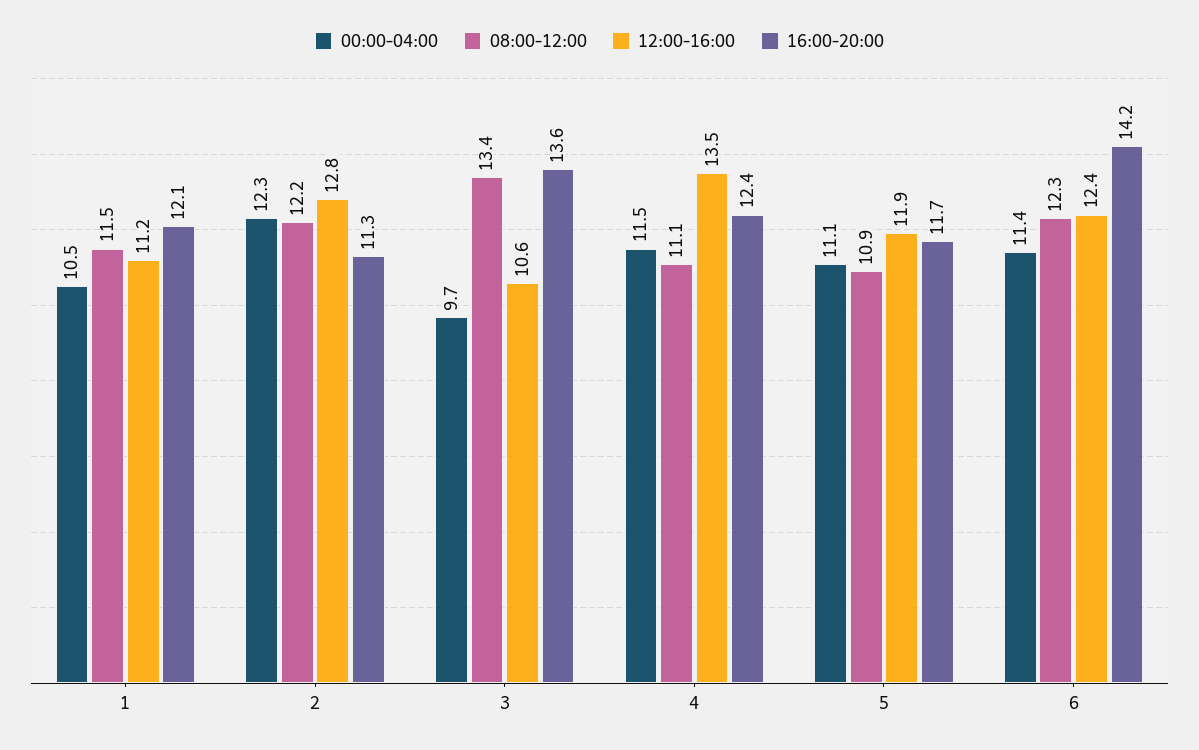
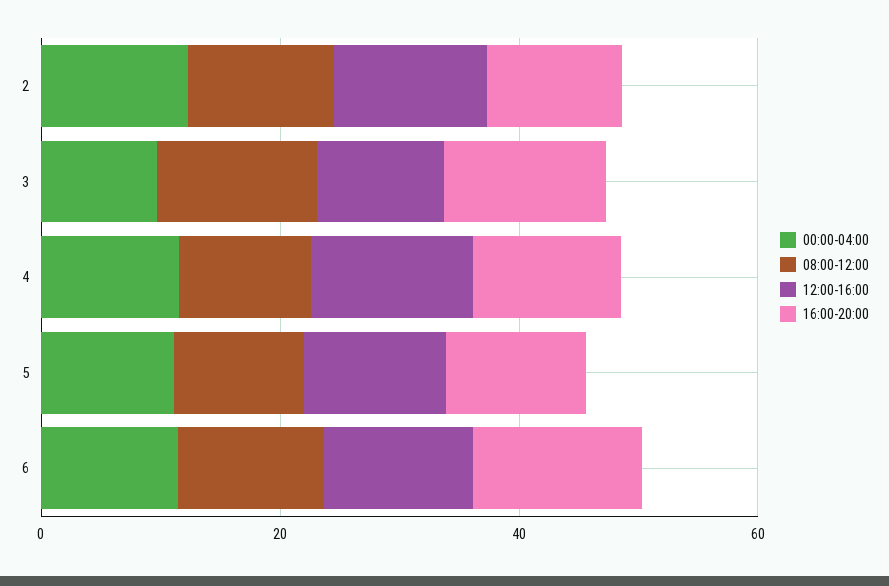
00:00-04:00, 1: 10.5 -> none
08:00-12:00, 1: 11.5 -> none
12:00-16:00, 1: 11.2 -> none
16:00-20:00, 1: 12.1 -> none

